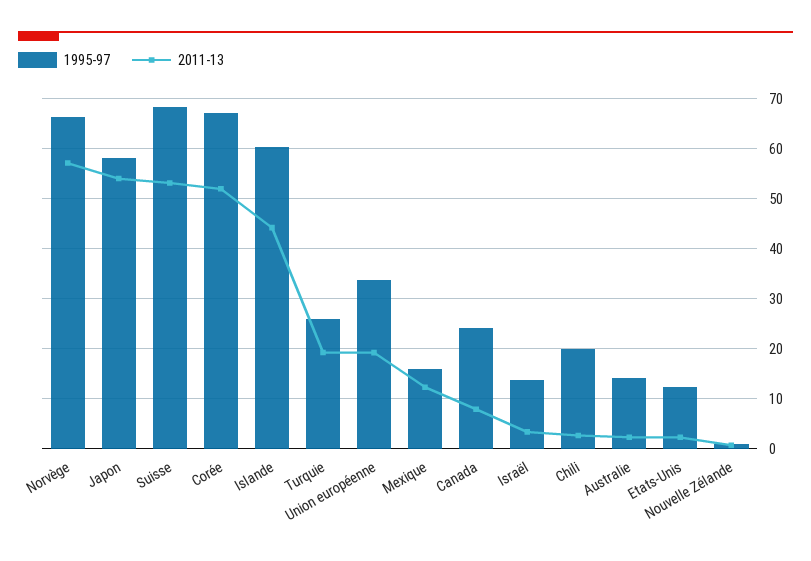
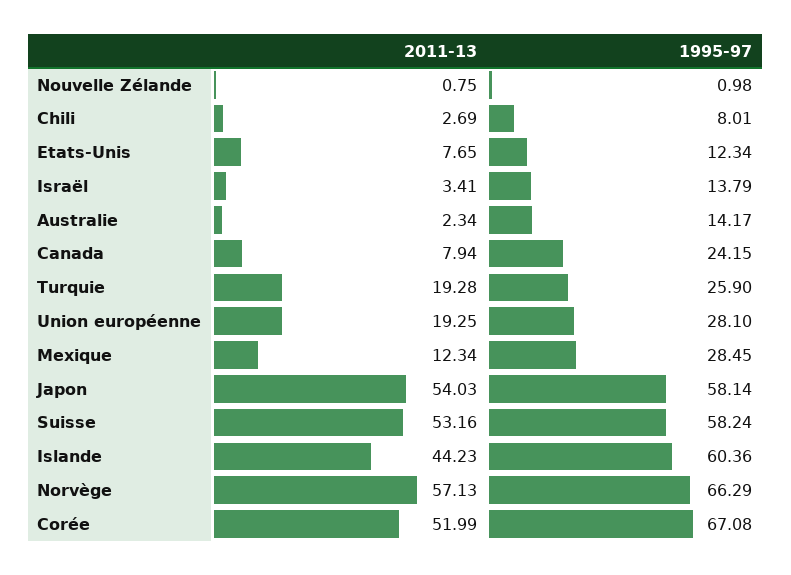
1995-97, Suisse: 68 -> 58.24
1995-97, Union européenne: 34 -> 28.1
1995-97, Mexique: 16 -> 28.45
1995-97, Chili: 20 -> 8.01
2011-13, Etats-Unis: 2 -> 7.65

